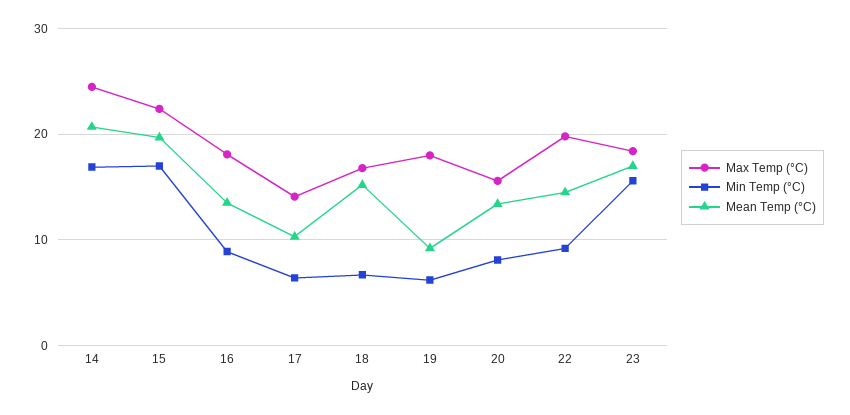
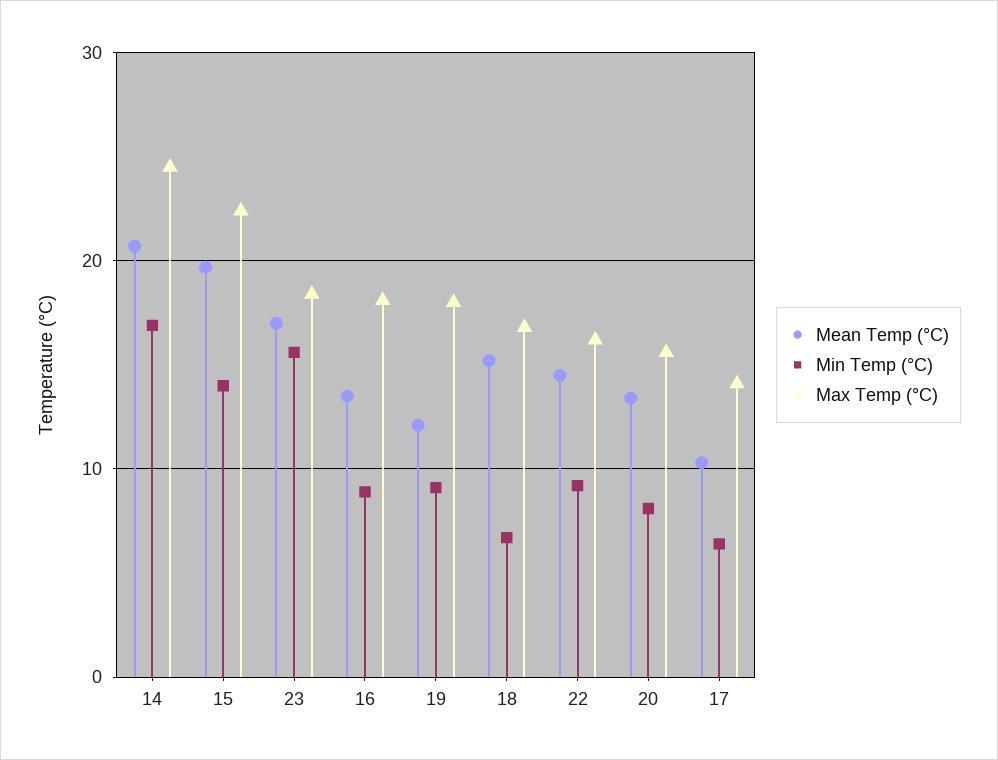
Min Temp (°C), 15: 17 -> 14
Min Temp (°C), 19: 6 -> 9
Mean Temp (°C), 19: 9 -> 12
Max Temp (°C), 22: 20 -> 16

